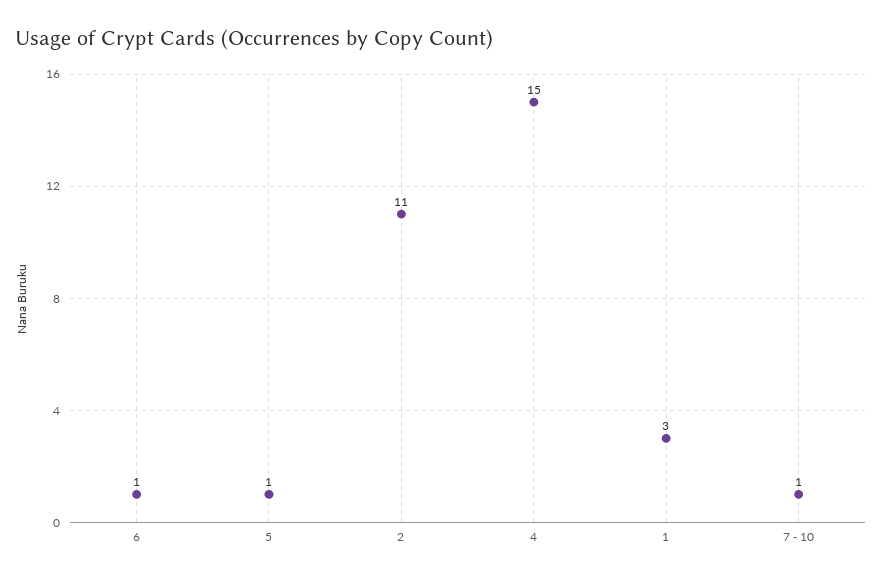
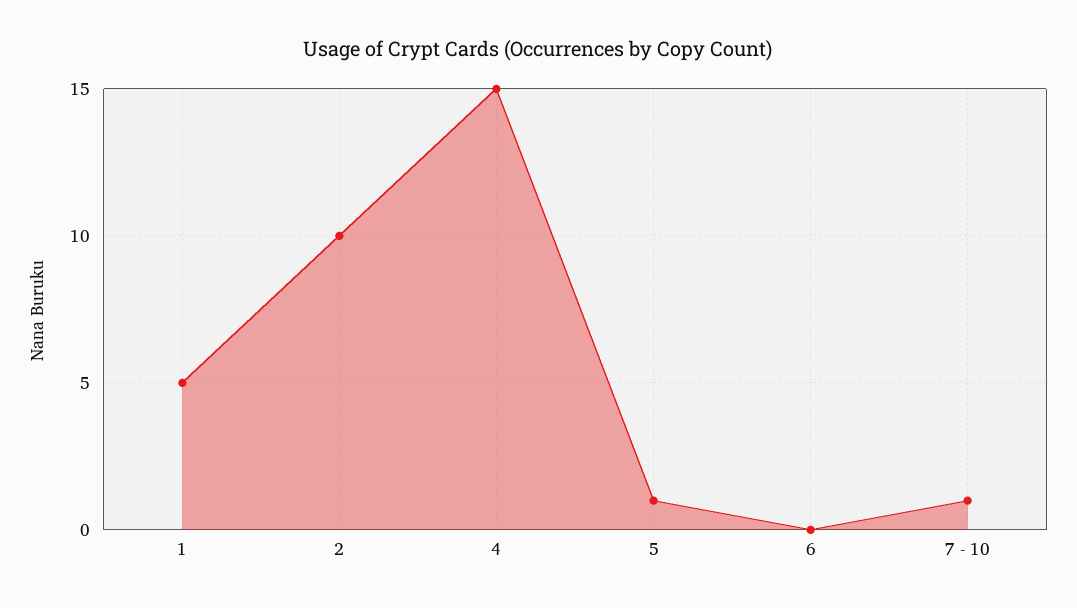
6: 1 -> 0
2: 11 -> 10
1: 3 -> 5

